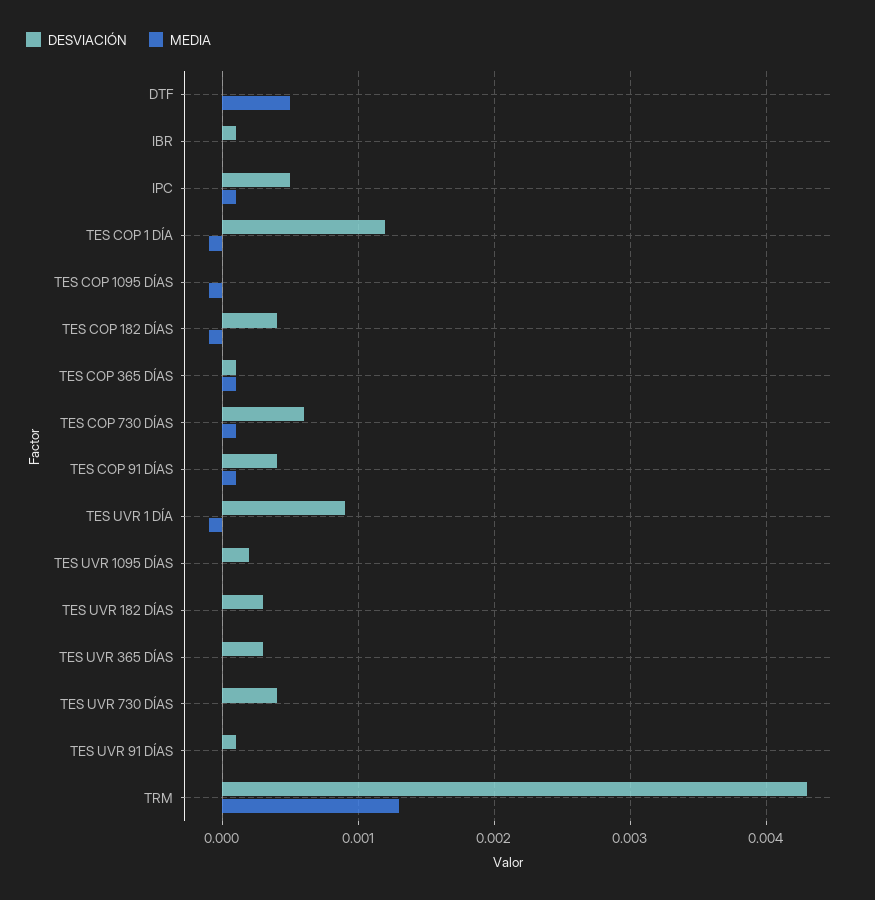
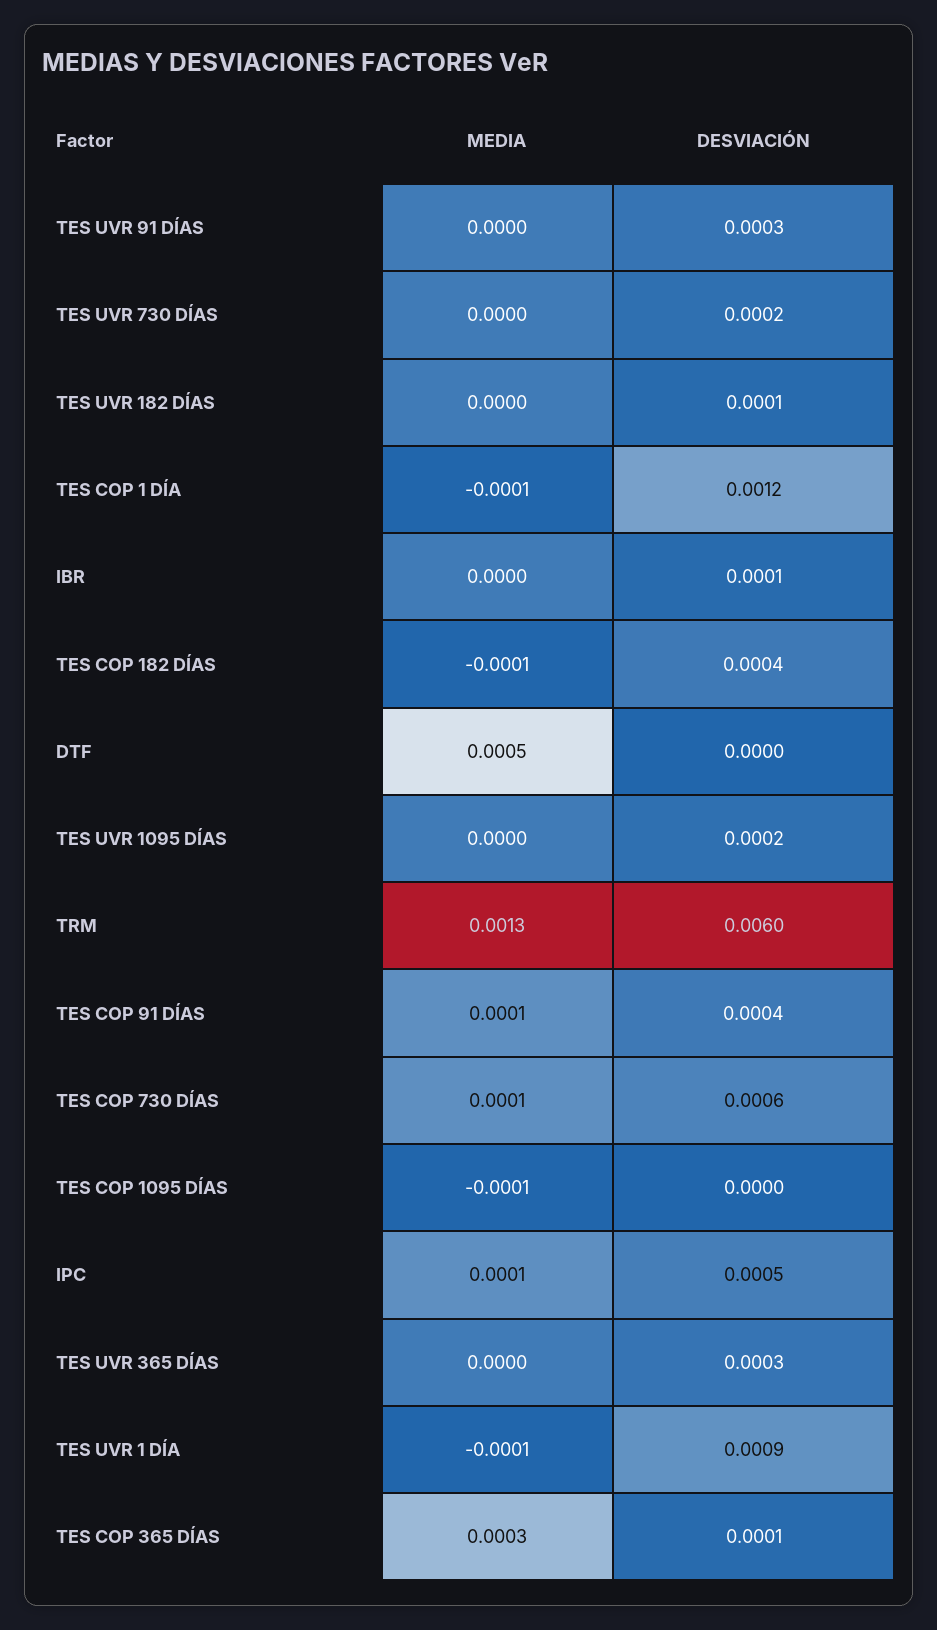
MEDIA, TES COP 365 DÍAS: 0.0001 -> 0.0003
DESVIACIÓN, TES UVR 182 DÍAS: 0.0003 -> 0.0001
DESVIACIÓN, TES UVR 730 DÍAS: 0.0004 -> 0.0002
DESVIACIÓN, TES UVR 91 DÍAS: 0.0001 -> 0.0003
DESVIACIÓN, TRM: 0.0043 -> 0.006

